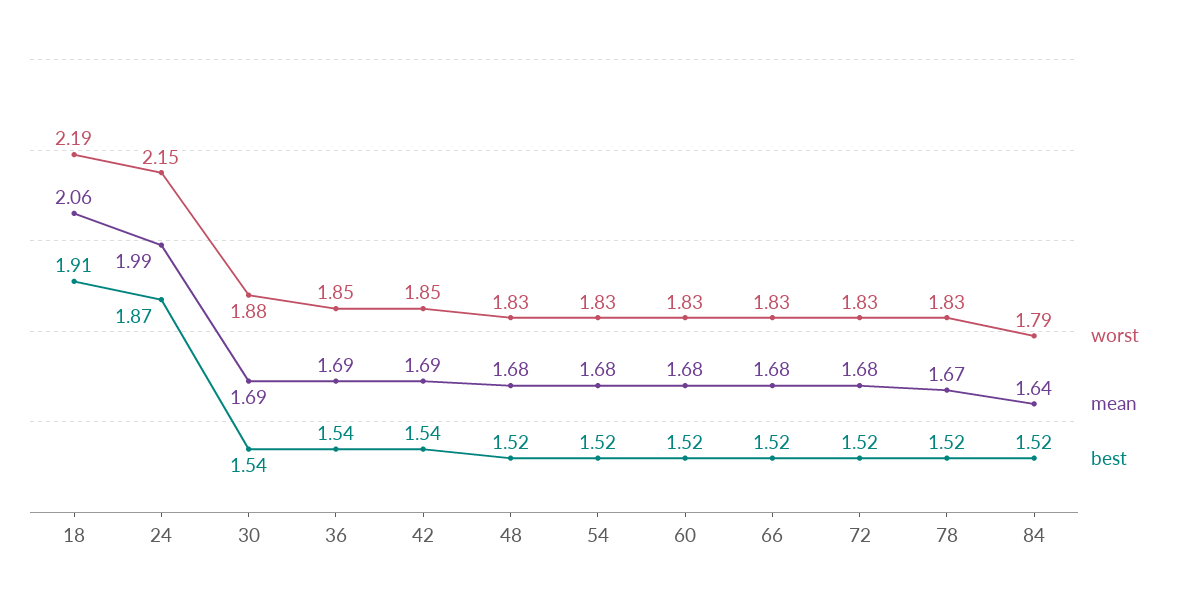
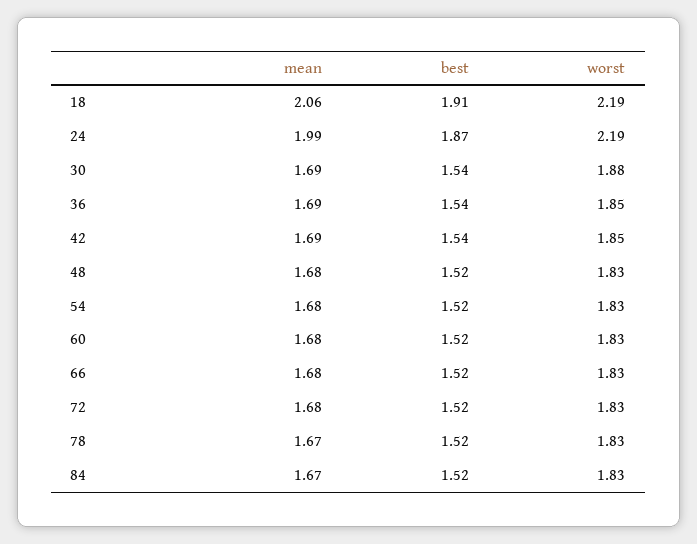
worst, 24: 2.15 -> 2.19
worst, 84: 1.79 -> 1.83
mean, 84: 1.64 -> 1.67

